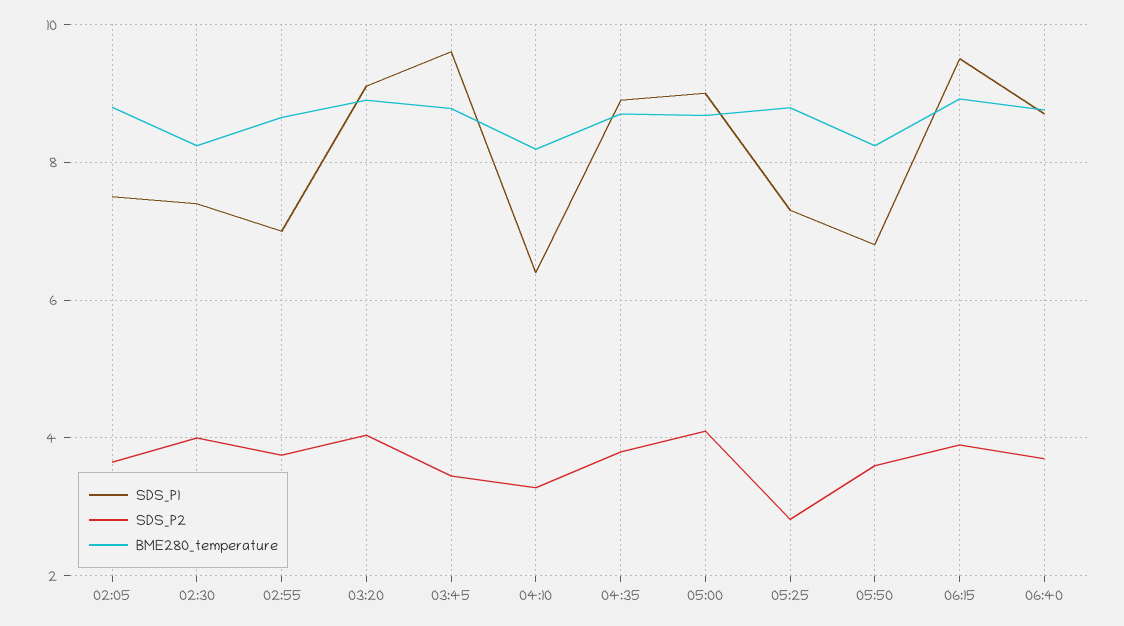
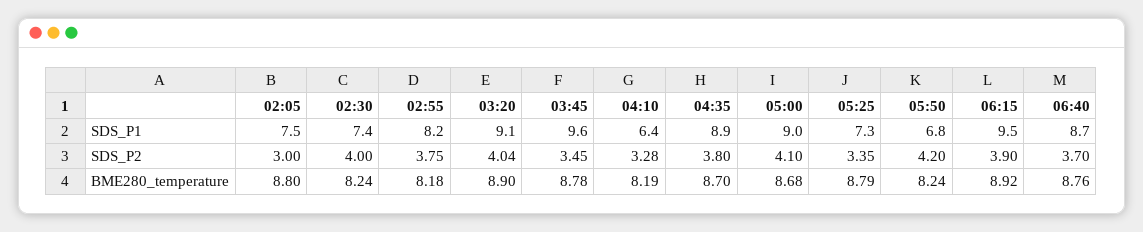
SDS_P2, 02:05: 3.6 -> 3
SDS_P1, 02:55: 7 -> 8.2
BME280_temperature, 02:55: 8.6 -> 8.18
SDS_P2, 05:25: 2.8 -> 3.35
SDS_P2, 05:50: 3.6 -> 4.2

